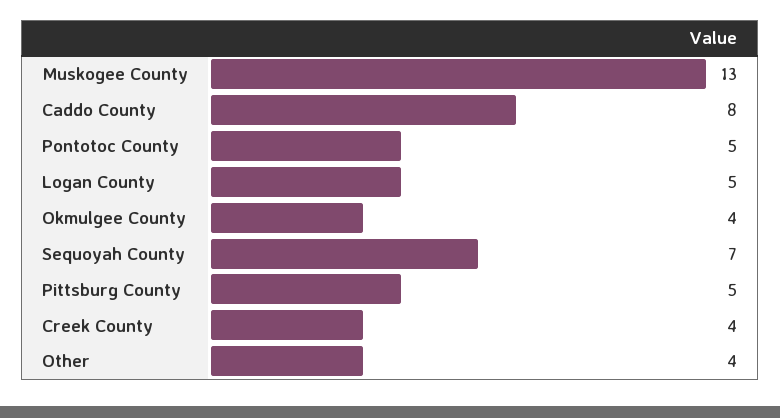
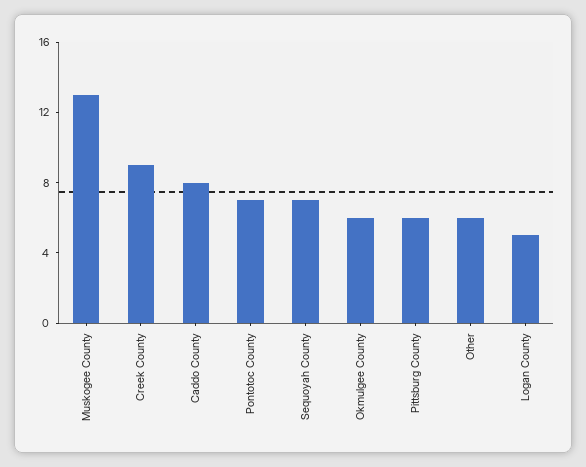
Pontotoc County: 5 -> 7
Okmulgee County: 4 -> 6
Pittsburg County: 5 -> 6
Creek County: 4 -> 9
Other: 4 -> 6

